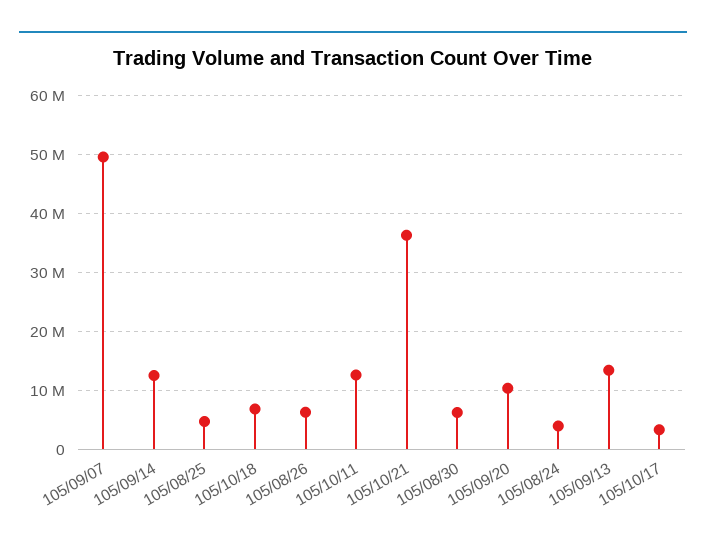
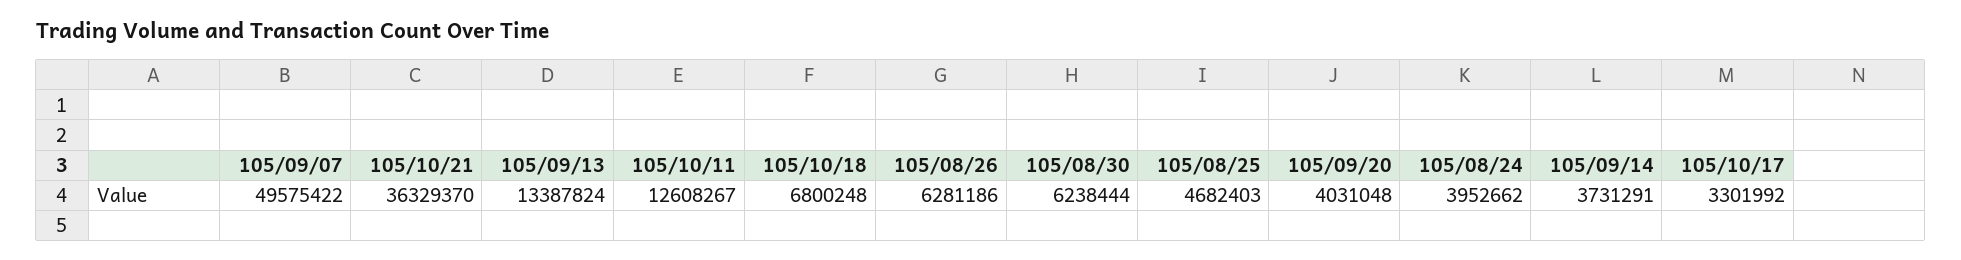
105/09/14: 12000000 -> 3731291
105/09/20: 10000000 -> 4031048

